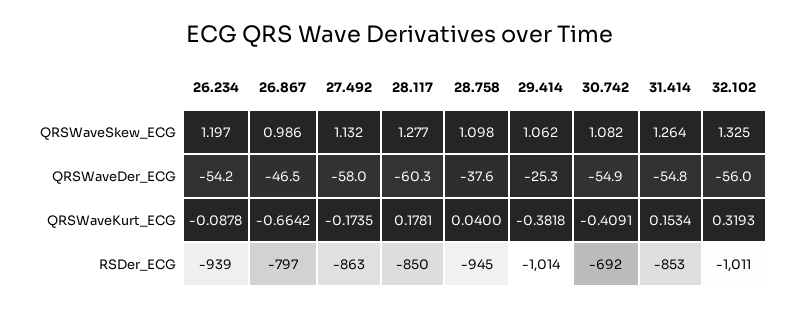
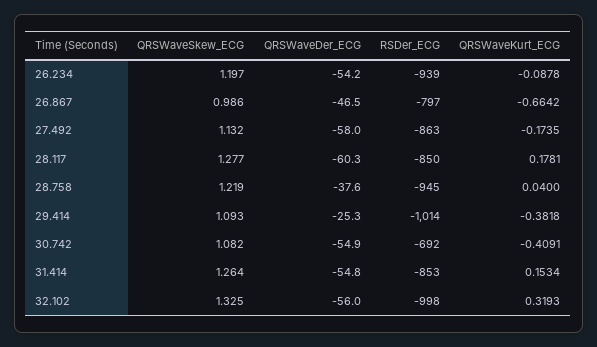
28.758, QRSWaveSkew_ECG: 1.098 -> 1.219
29.414, QRSWaveSkew_ECG: 1.062 -> 1.093
32.102, RSDer_ECG: -1011 -> -998

